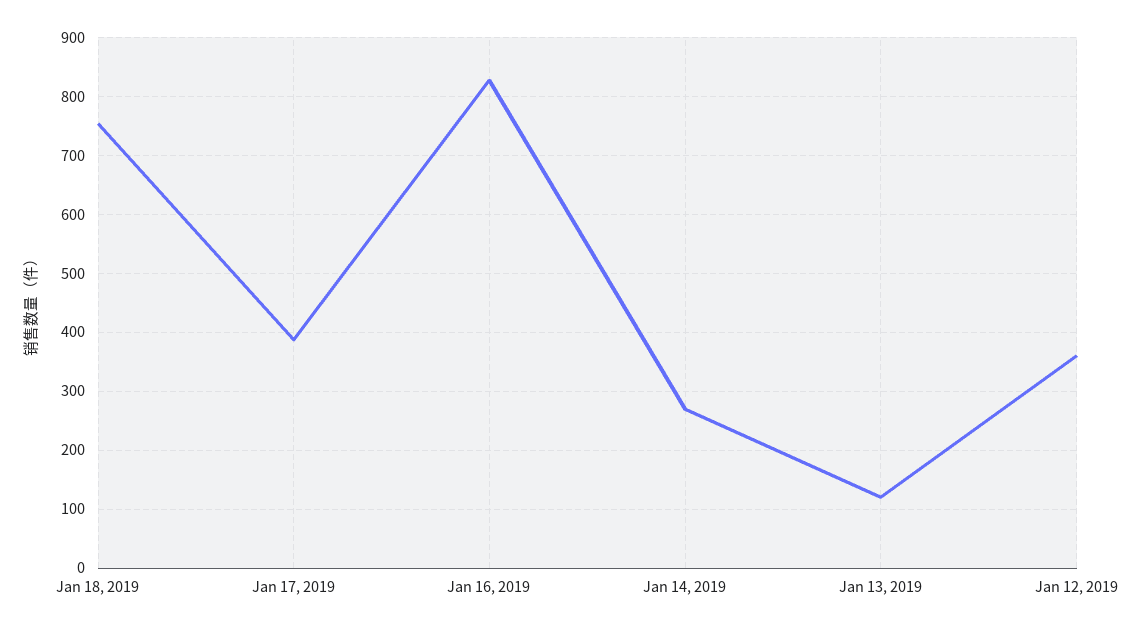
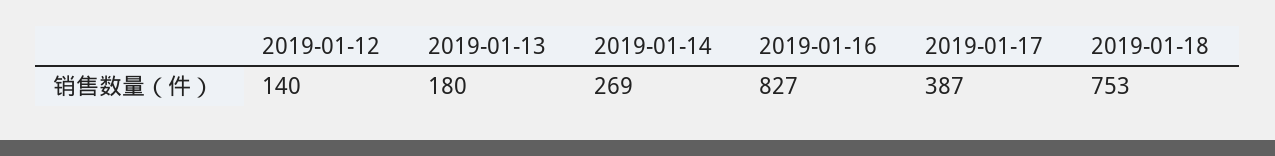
Jan 13, 2019: 120 -> 180
Jan 12, 2019: 360 -> 140

